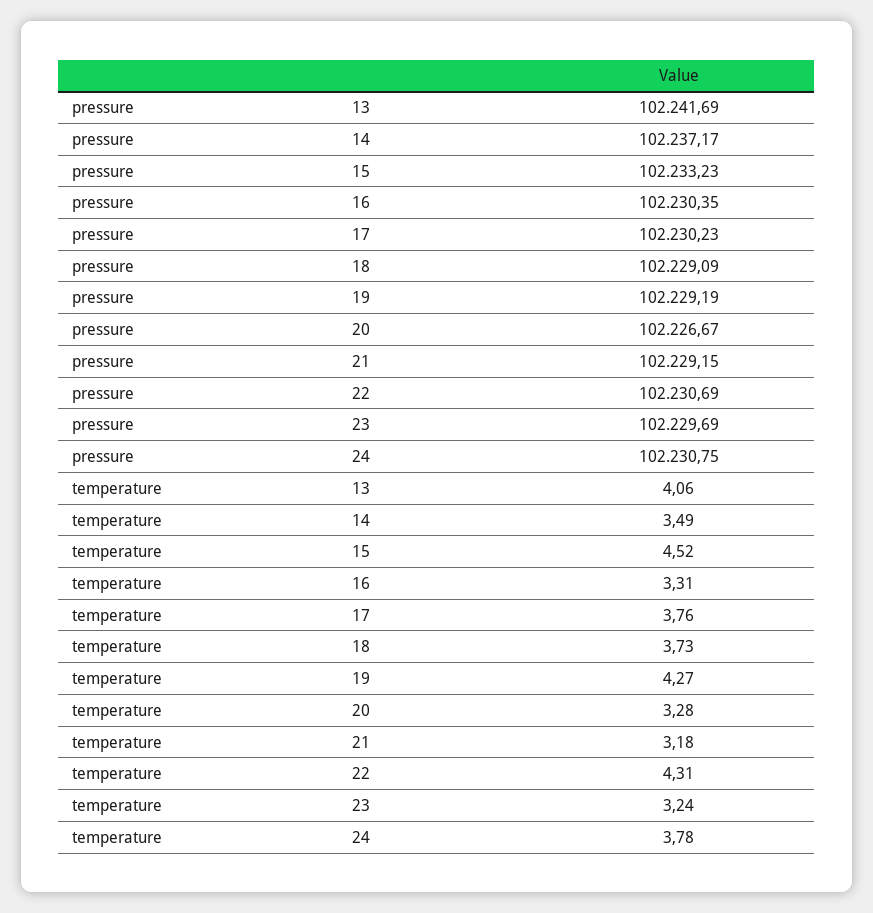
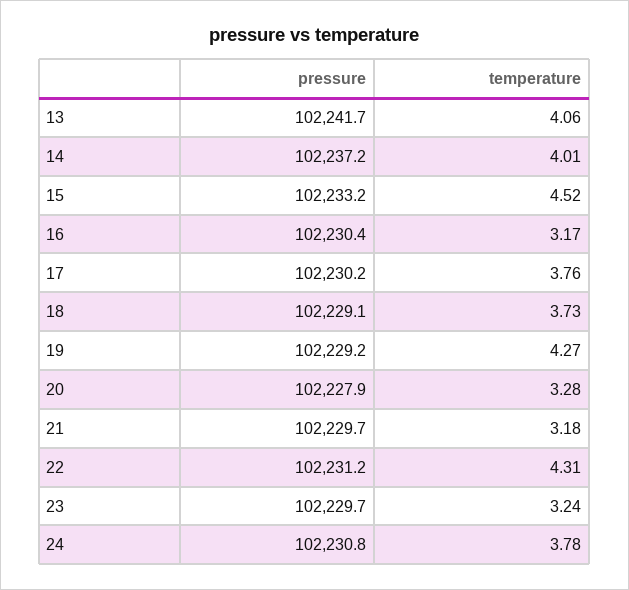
pressure, 20: 102226.67 -> 102227.9
pressure, 21: 102229.15 -> 102229.7
pressure, 22: 102230.69 -> 102231.2
temperature, 14: 3.49 -> 4.01
temperature, 16: 3.31 -> 3.17

